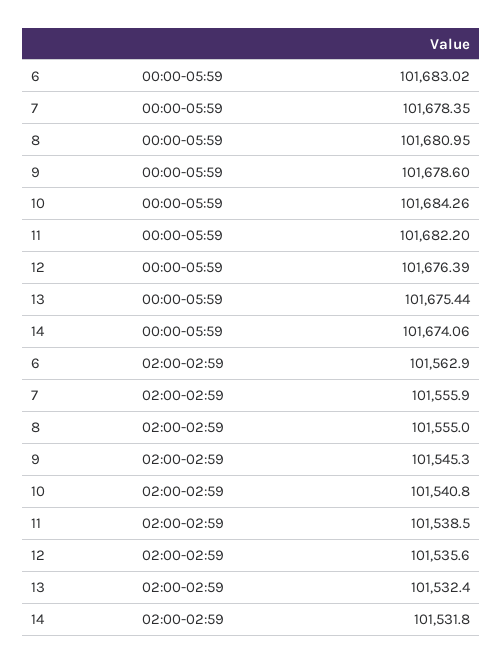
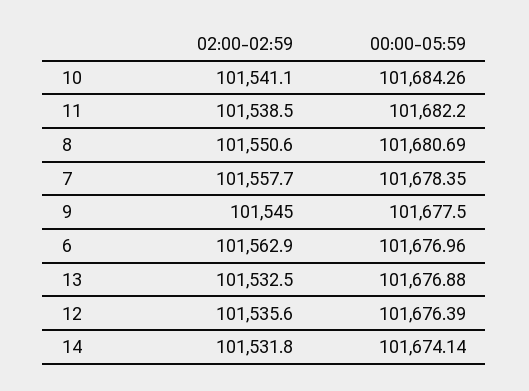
6, 00:00-05:59: 101683.02 -> 101676.96
8, 00:00-05:59: 101680.95 -> 101680.69
9, 00:00-05:59: 101678.6 -> 101677.5
13, 00:00-05:59: 101675.44 -> 101676.88
14, 00:00-05:59: 101674.06 -> 101674.14
7, 02:00-02:59: 101555.9 -> 101557.7
8, 02:00-02:59: 101555 -> 101550.6
9, 02:00-02:59: 101545.3 -> 101545
10, 02:00-02:59: 101540.8 -> 101541.1
13, 02:00-02:59: 101532.4 -> 101532.5

